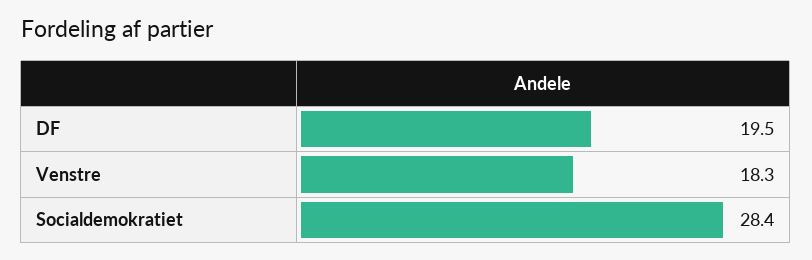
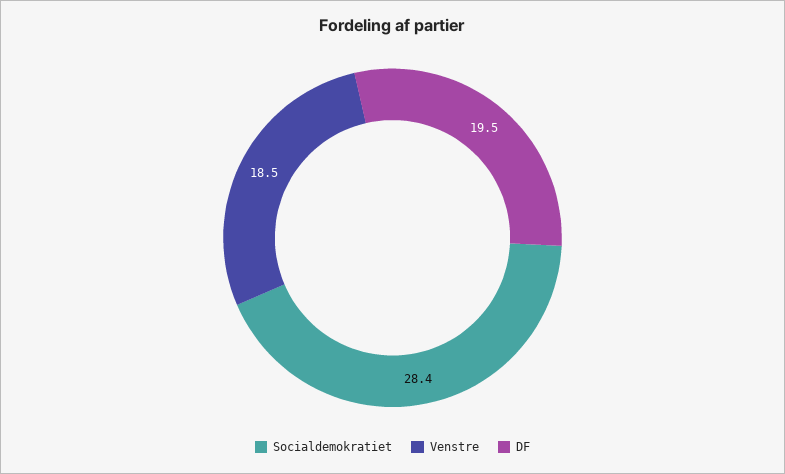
Venstre: 18.3 -> 18.5

